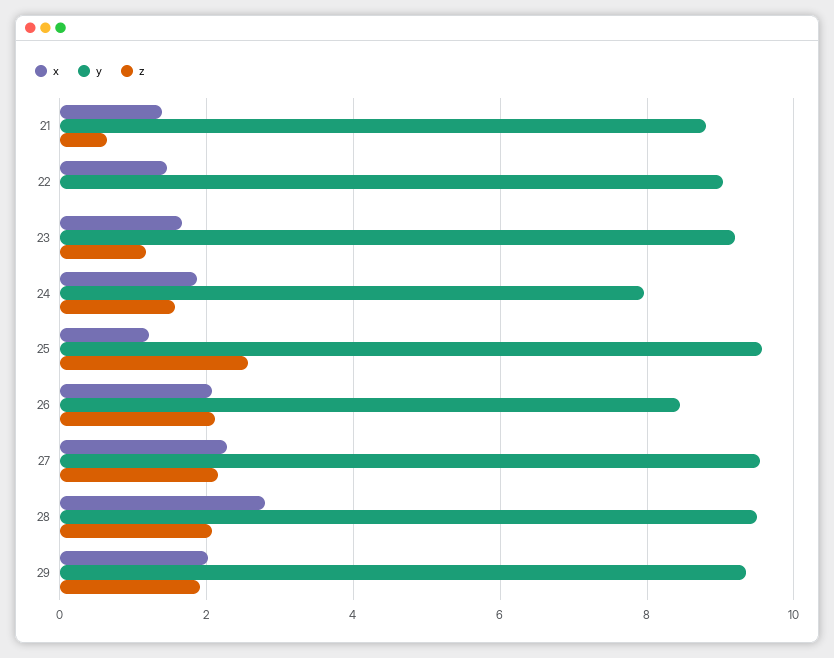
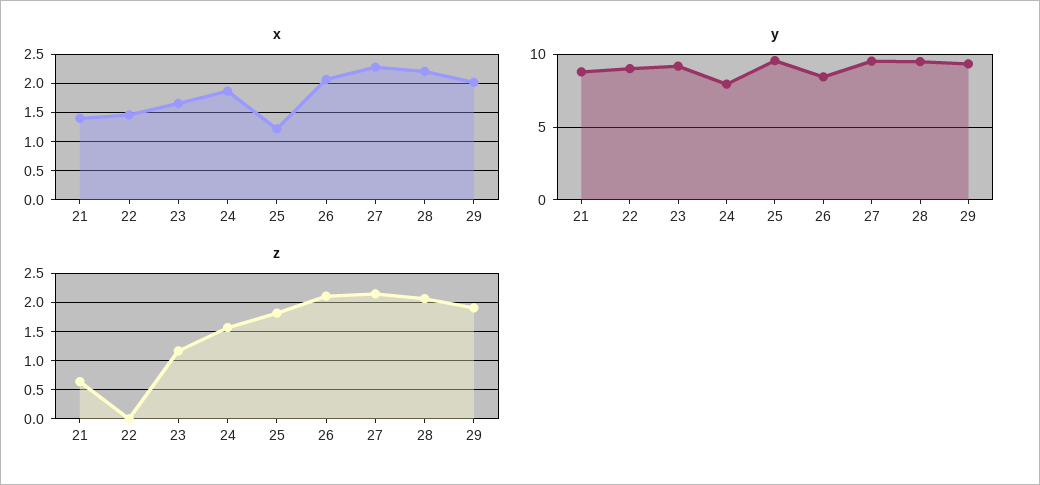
z, 25: 2.6 -> 1.75
x, 28: 2.8 -> 2.25

